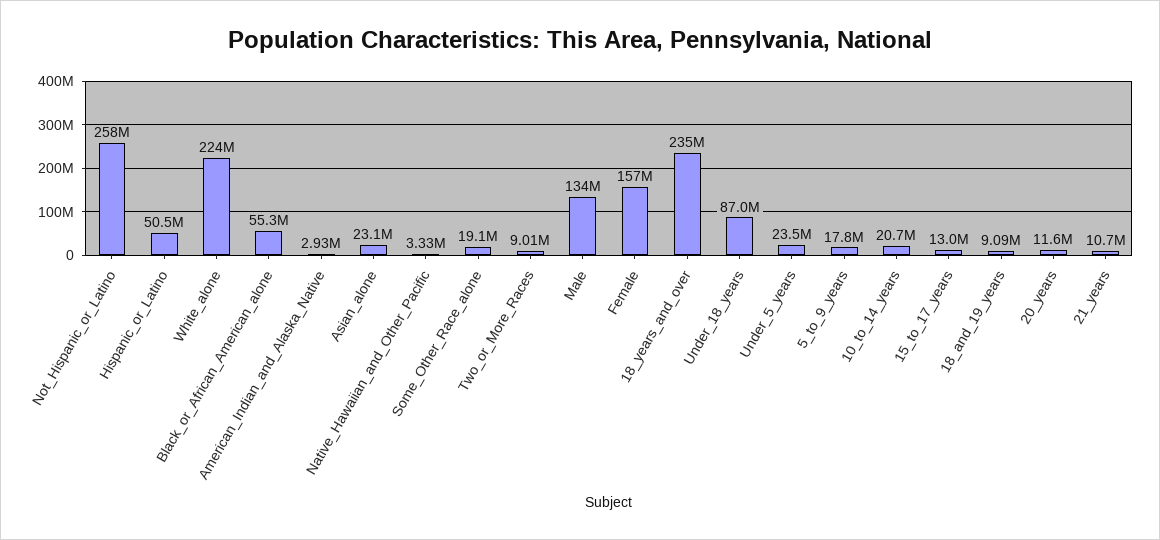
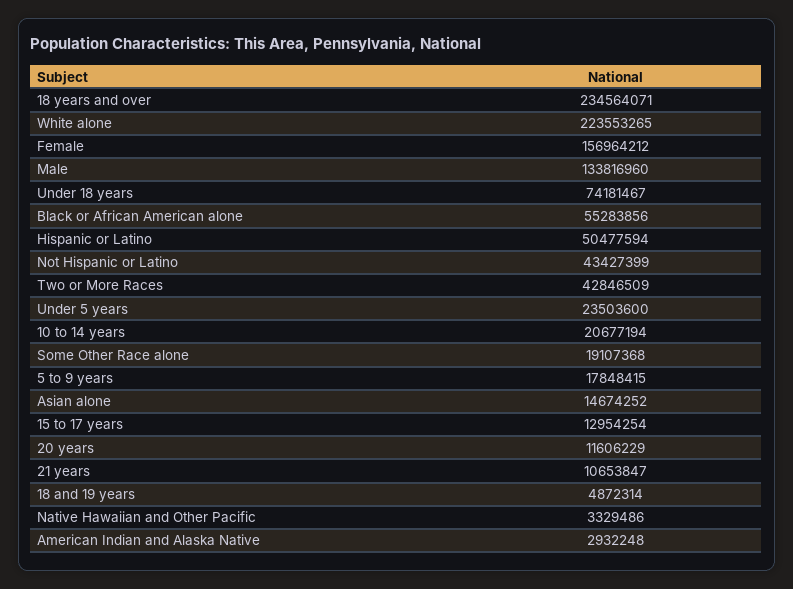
Not_Hispanic_or_Latino: 258000000 -> 43427399
Asian_alone: 23100000 -> 14674252
Two_or_More_Races: 9010000 -> 42846509
Under_18_years: 87000000 -> 74181467
18_and_19_years: 9090000 -> 4872314

